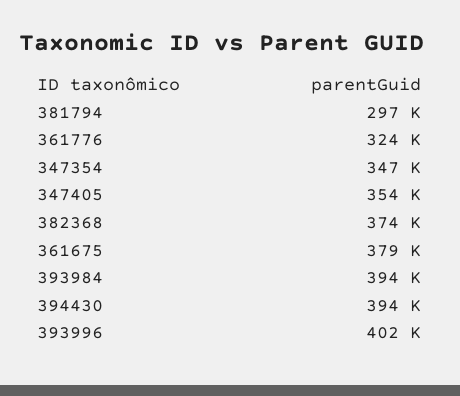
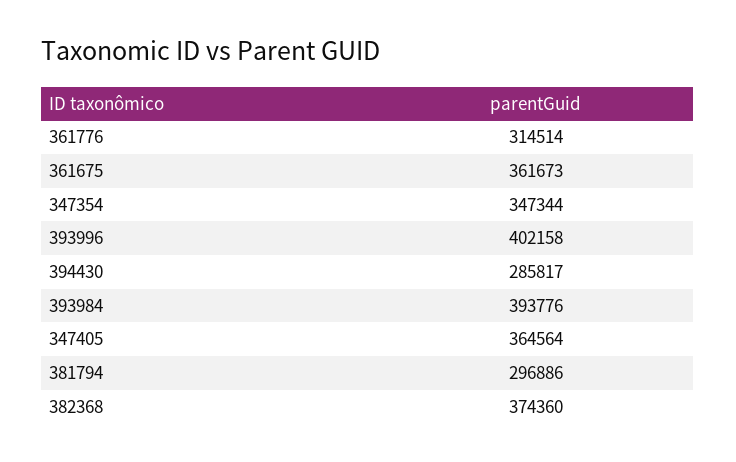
361776: 324000 -> 314514
347405: 354000 -> 364564
361675: 379000 -> 361673
394430: 394000 -> 285817

